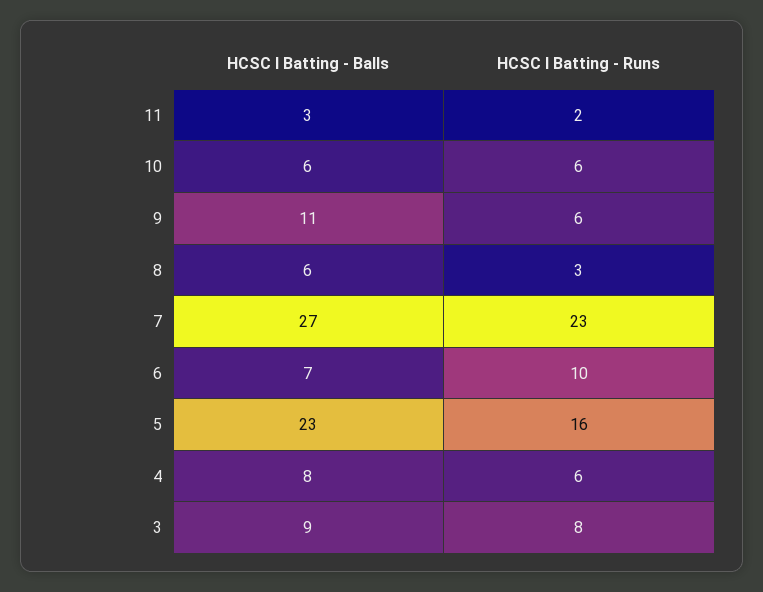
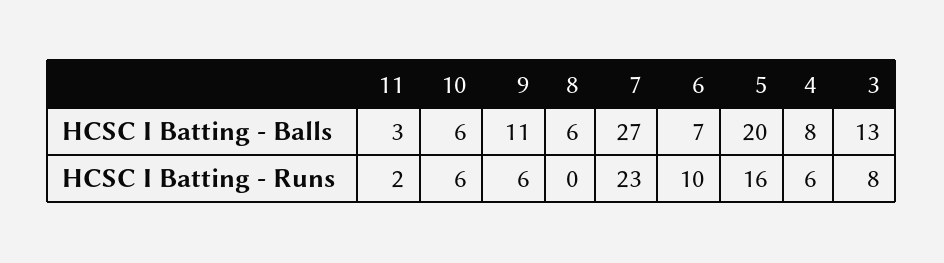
HCSC I Batting - Runs, 8: 3 -> 0
HCSC I Batting - Balls, 5: 23 -> 20
HCSC I Batting - Balls, 3: 9 -> 13

